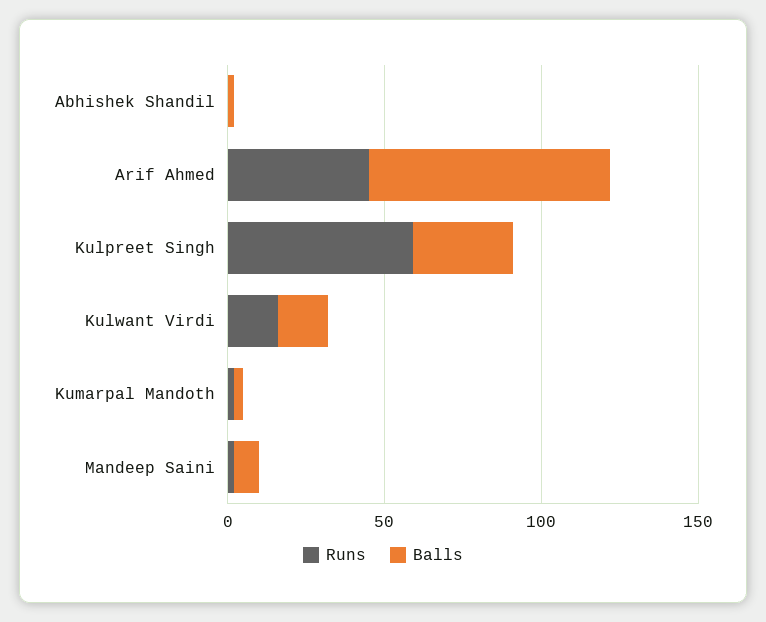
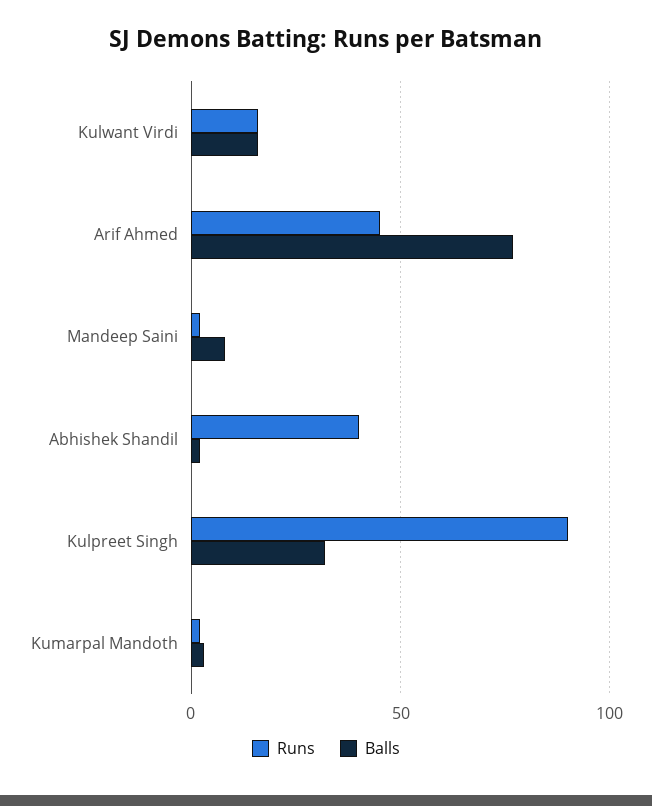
Runs, Abhishek Shandil: 0 -> 40
Runs, Kulpreet Singh: 60 -> 90

